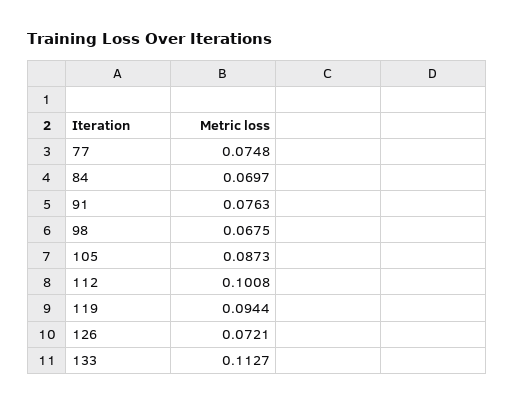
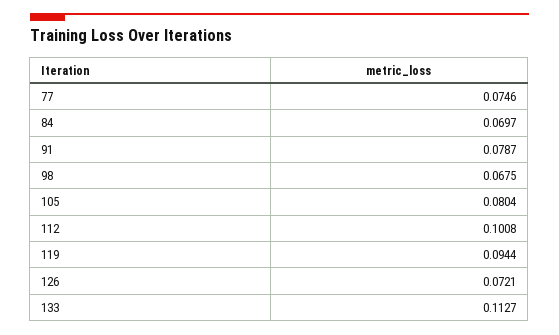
77: 0.0748 -> 0.0746
91: 0.0763 -> 0.0787
105: 0.0873 -> 0.0804

